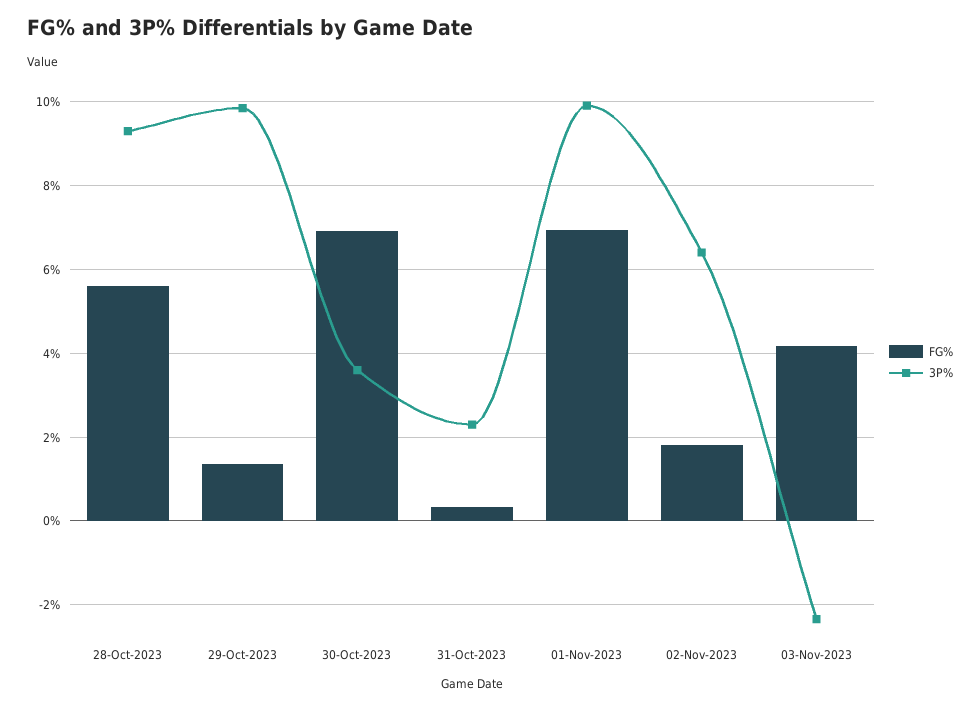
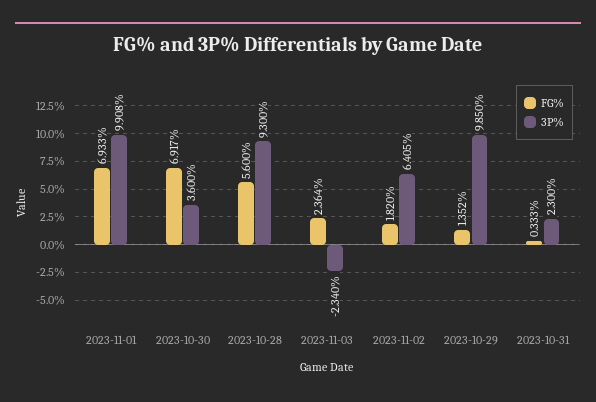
FG%, 03-Nov-2023: 4.2 -> 2.364

